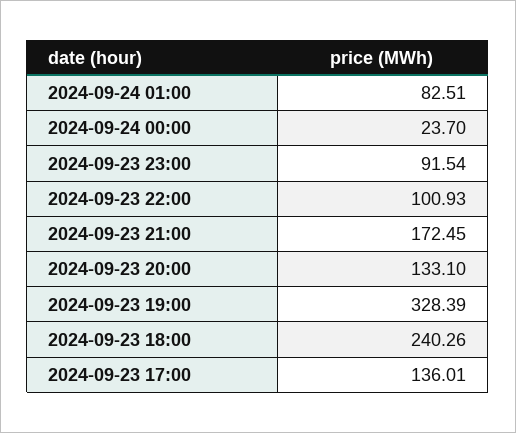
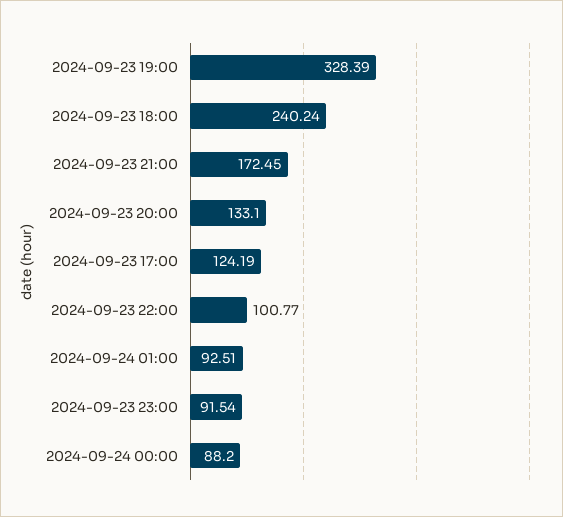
2024-09-24 01:00: 82.51 -> 92.51
2024-09-24 00:00: 23.7 -> 88.2
2024-09-23 22:00: 100.93 -> 100.77
2024-09-23 18:00: 240.26 -> 240.24
2024-09-23 17:00: 136.01 -> 124.19

